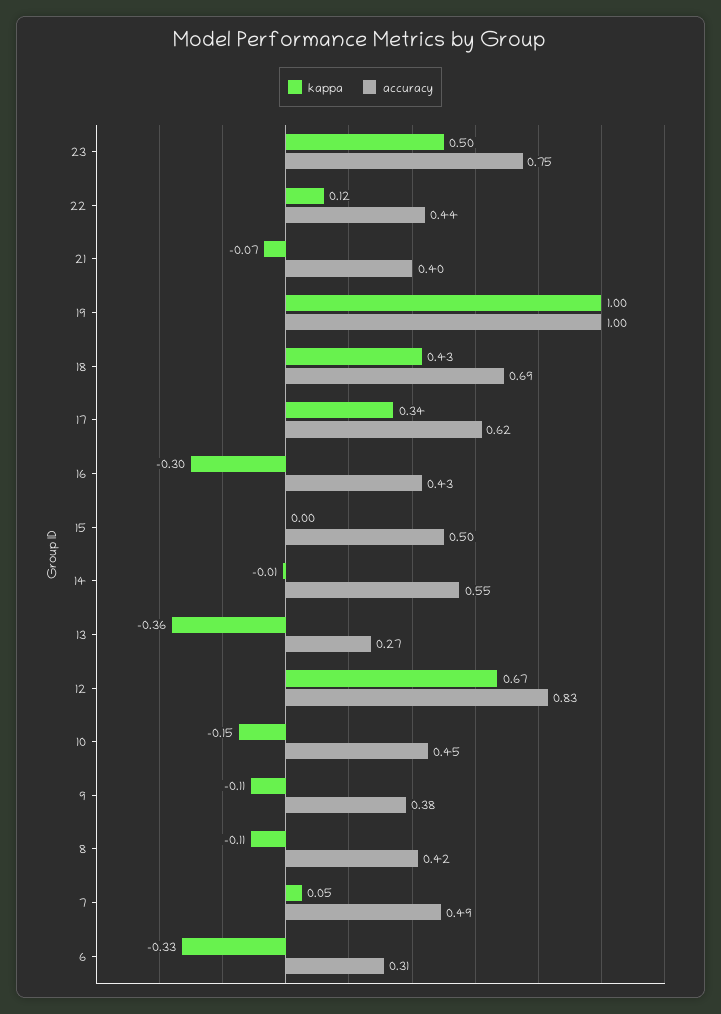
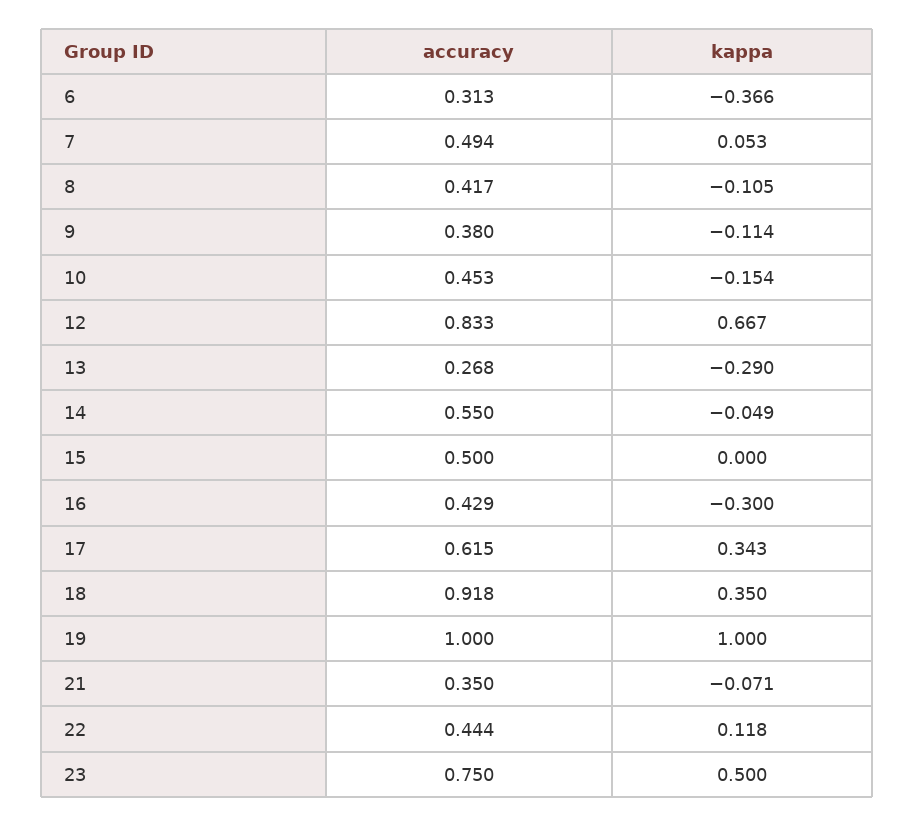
accuracy, 21: 0.4 -> 0.35
kappa, 18: 0.43 -> 0.35
accuracy, 18: 0.69 -> 0.918
kappa, 14: -0.01 -> -0.049
kappa, 13: -0.36 -> -0.29
kappa, 6: -0.33 -> -0.366

